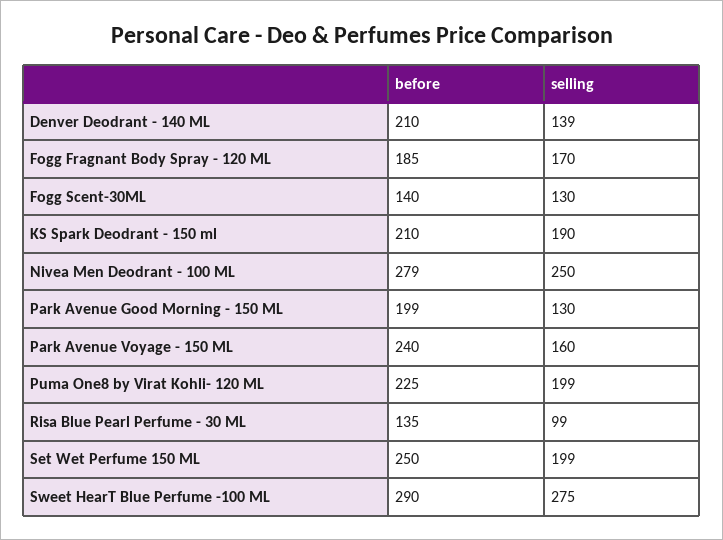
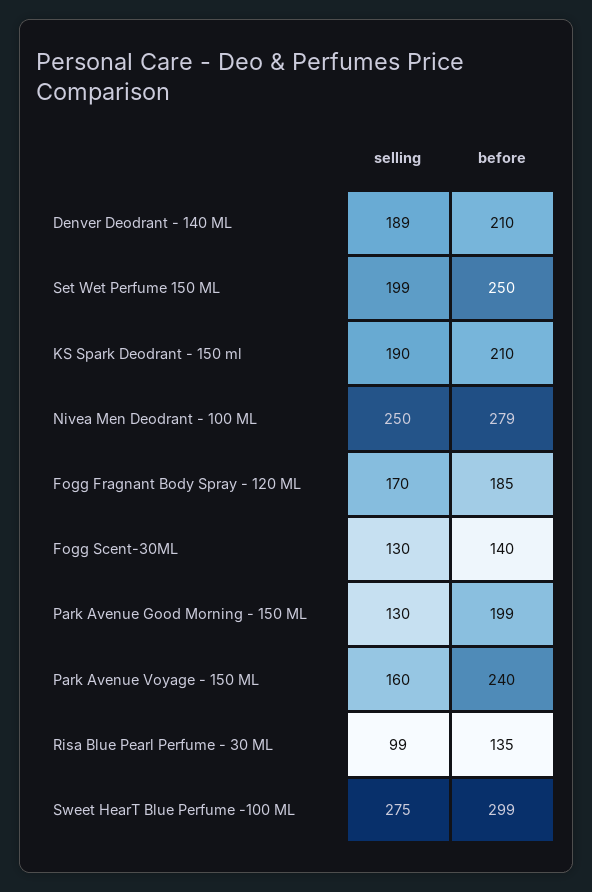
selling, Denver Deodrant - 140 ML: 139 -> 189
before, Puma One8 by Virat Kohli- 120 ML: 225 -> none
selling, Puma One8 by Virat Kohli- 120 ML: 199 -> none
before, Sweet HearT Blue Perfume -100 ML: 290 -> 299

